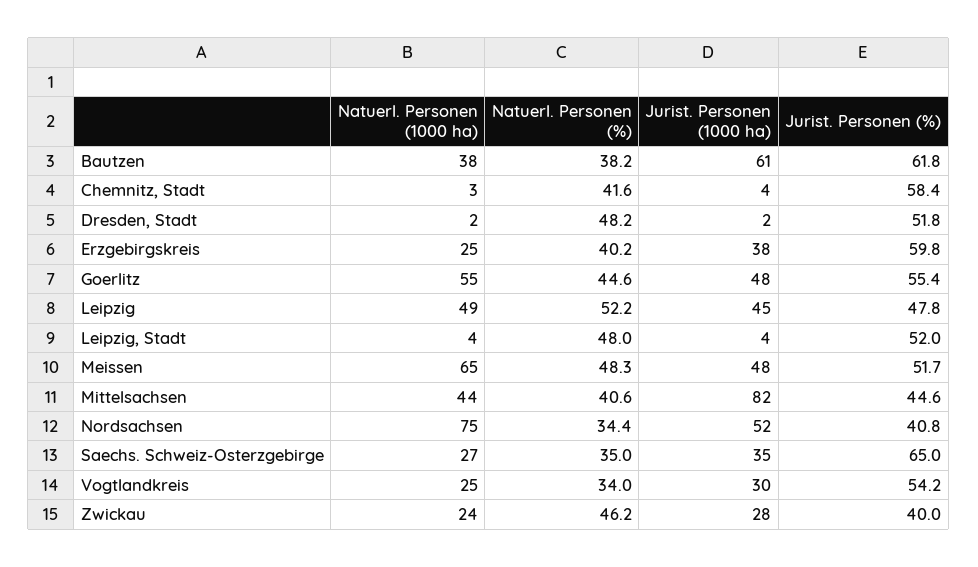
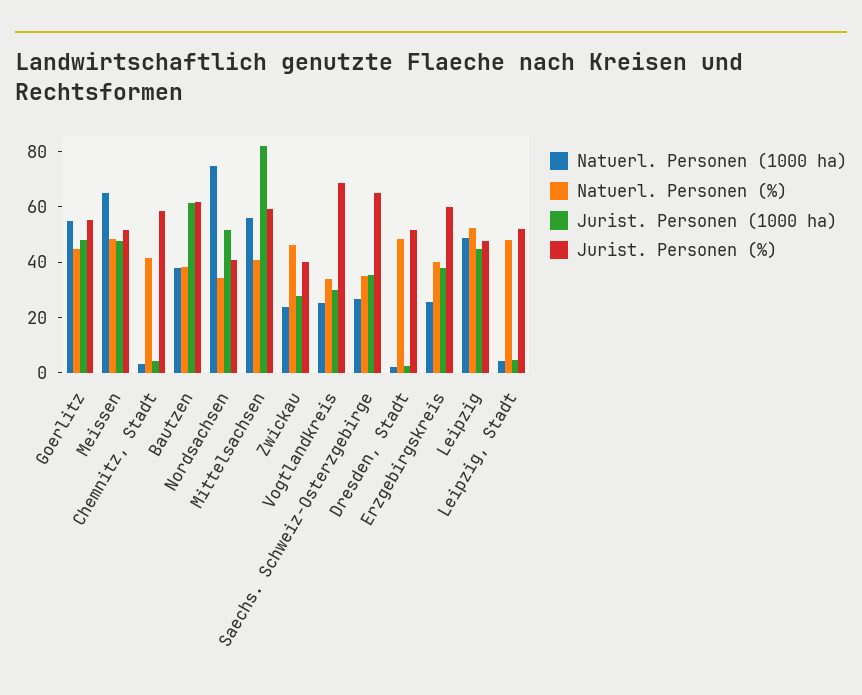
Natuerl. Personen (1000 ha), Mittelsachsen: 44 -> 55
Jurist. Personen (%), Mittelsachsen: 44.6 -> 60
Jurist. Personen (%), Vogtlandkreis: 54.2 -> 70

